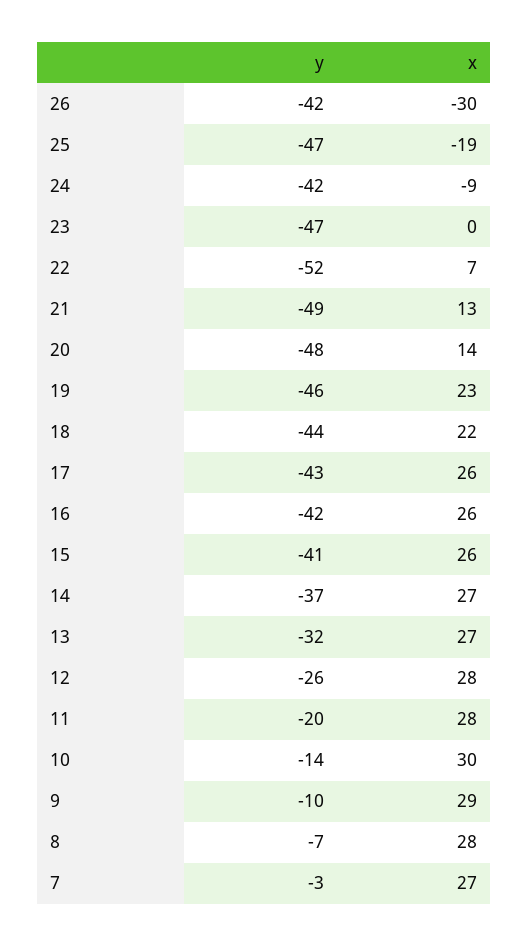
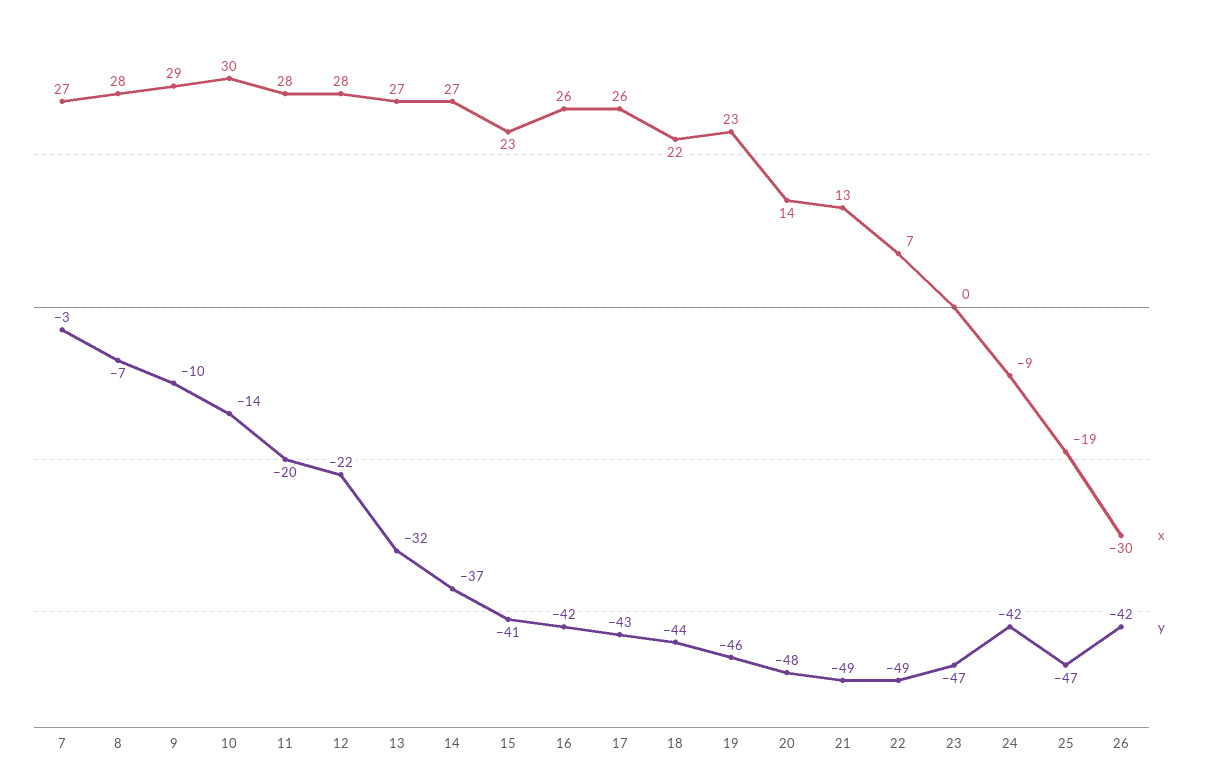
y, 22: -52 -> -49
x, 15: 26 -> 23
y, 12: -26 -> -22

